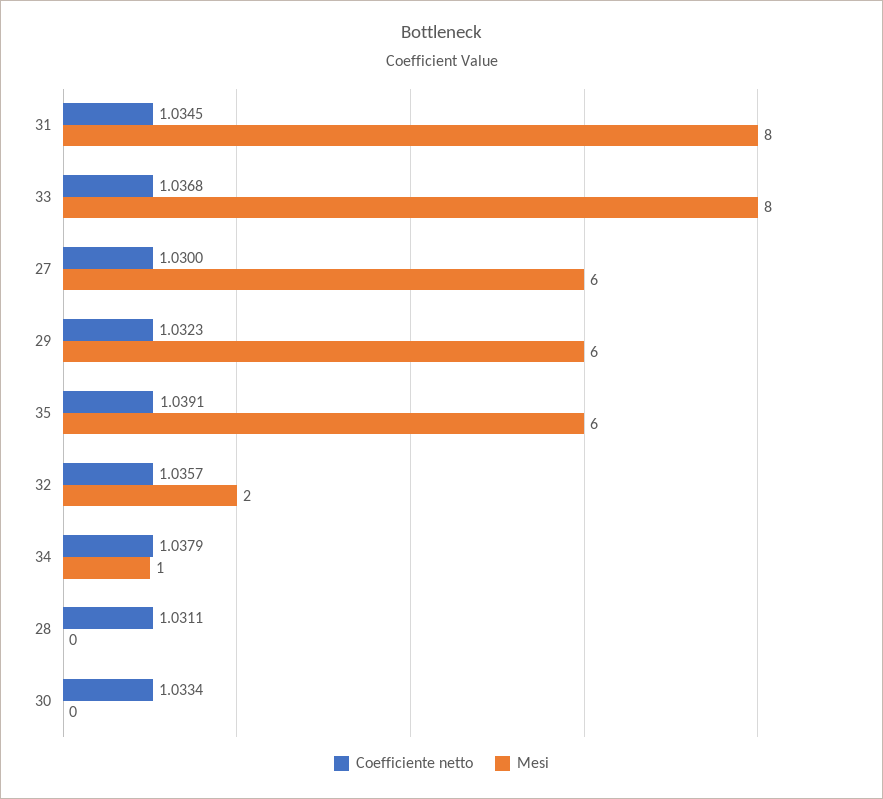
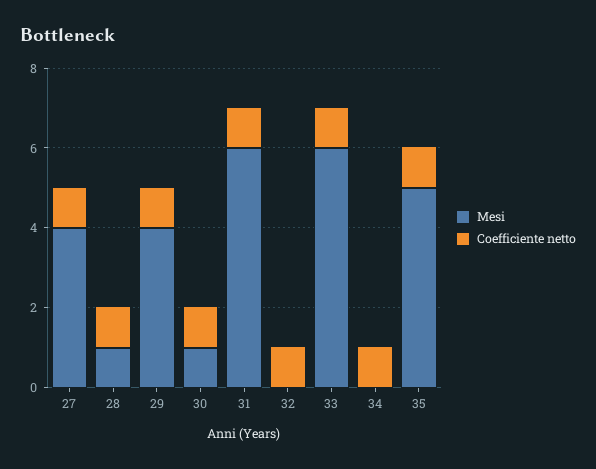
Mesi, 31: 8 -> 6
Mesi, 33: 8 -> 6
Mesi, 27: 6 -> 4
Mesi, 29: 6 -> 4
Mesi, 35: 6 -> 5
Mesi, 32: 2 -> 0
Mesi, 34: 1 -> 0
Mesi, 28: 0 -> 1
Mesi, 30: 0 -> 1

